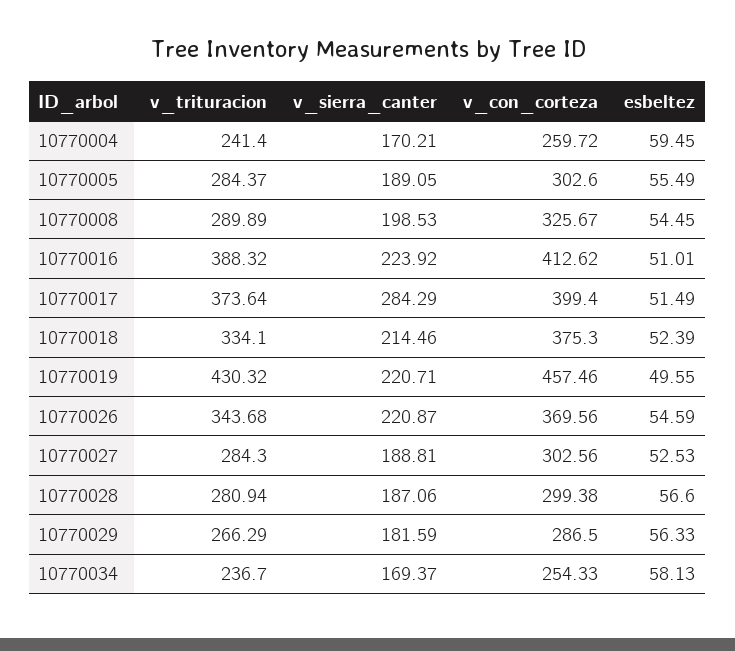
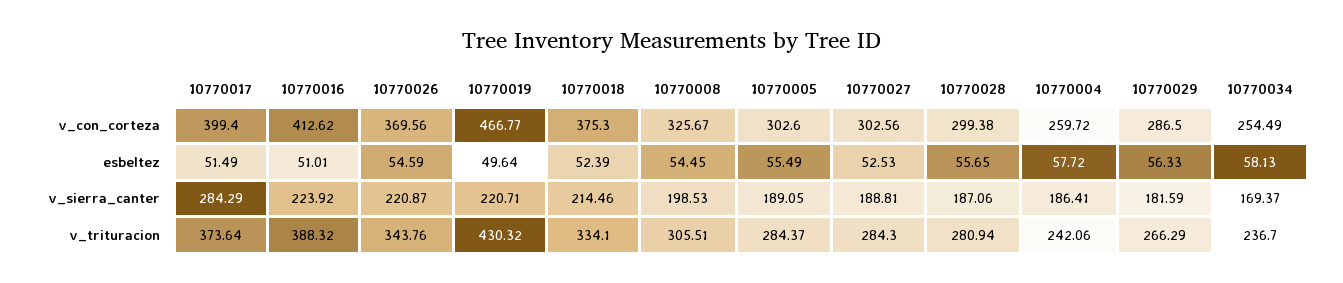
v_trituracion, 10770004: 241.4 -> 242.06
v_sierra_canter, 10770004: 170.21 -> 186.41
esbeltez, 10770004: 59.45 -> 57.72
v_trituracion, 10770008: 289.89 -> 305.51
v_con_corteza, 10770019: 457.46 -> 466.77
esbeltez, 10770019: 49.55 -> 49.64
v_trituracion, 10770026: 343.68 -> 343.76
esbeltez, 10770028: 56.6 -> 55.65
v_con_corteza, 10770034: 254.33 -> 254.49

